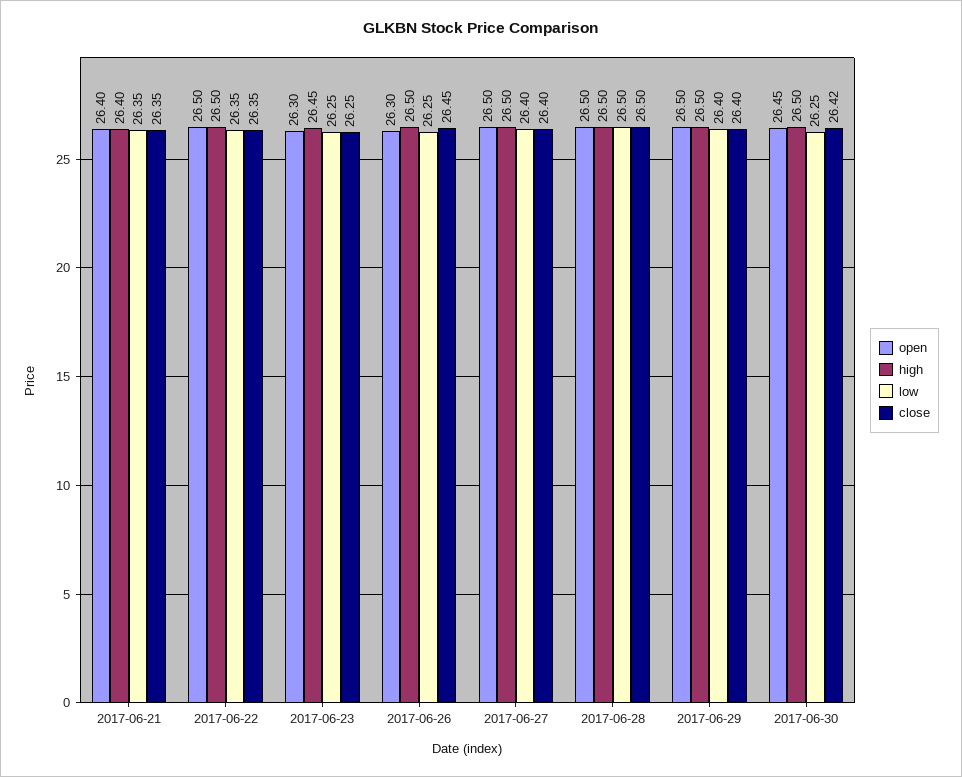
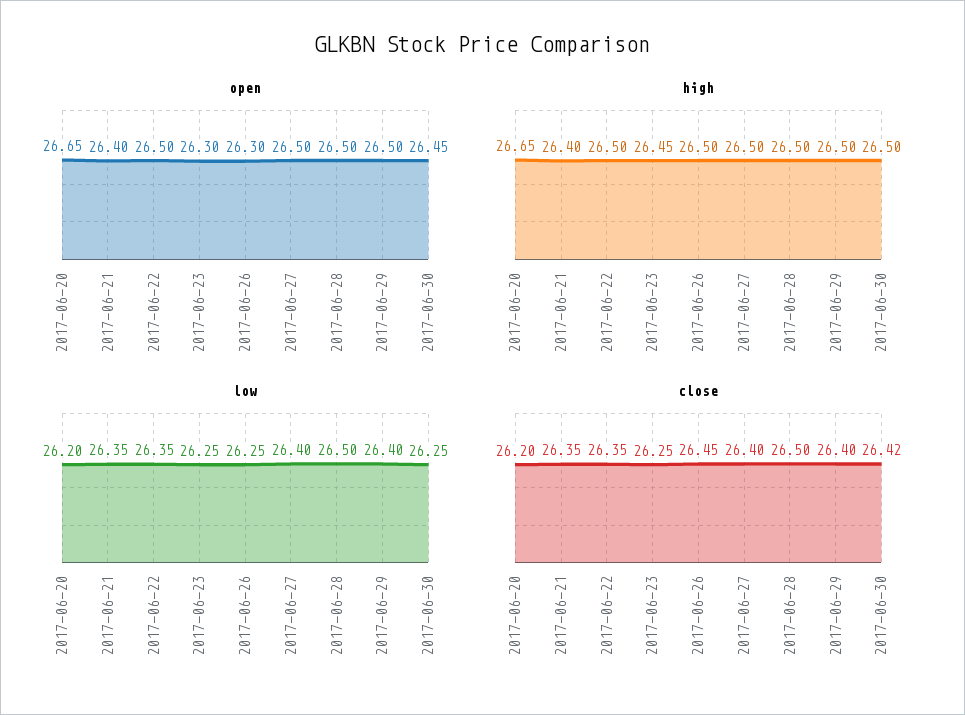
open, 2017-06-20: none -> 26.65
high, 2017-06-20: none -> 26.65
low, 2017-06-20: none -> 26.2
close, 2017-06-20: none -> 26.2

